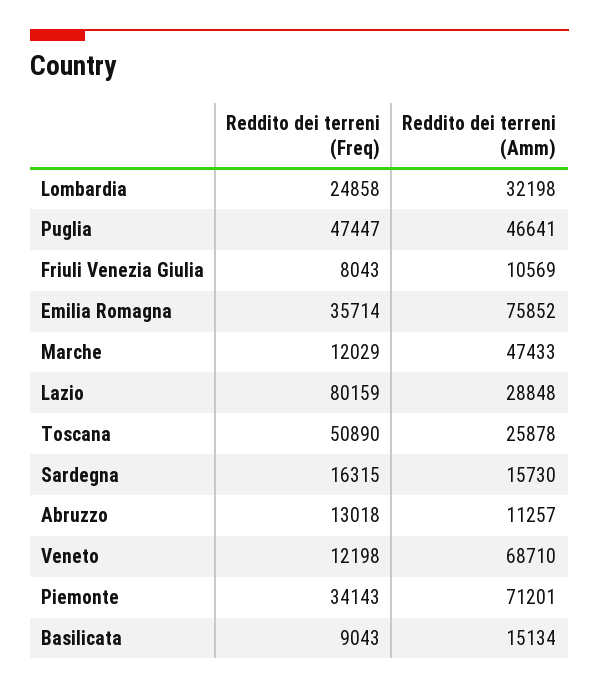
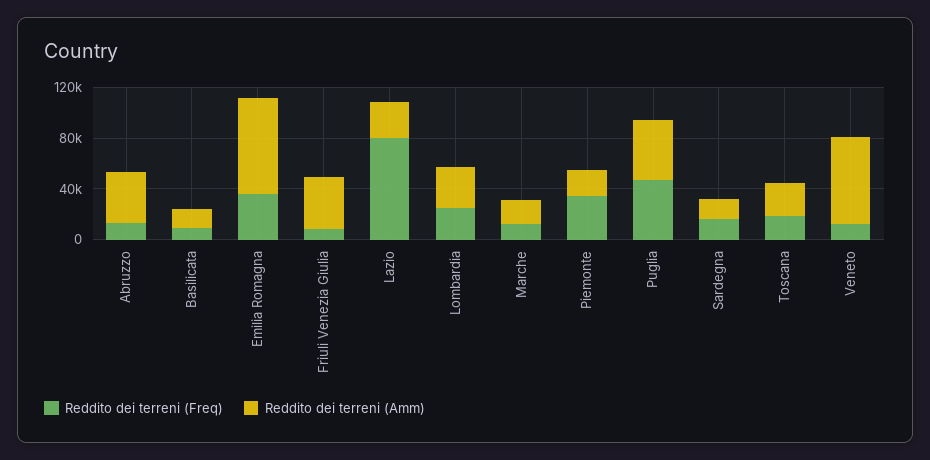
Reddito dei terreni (Amm), Friuli Venezia Giulia: 10569 -> 40000
Reddito dei terreni (Amm), Marche: 47433 -> 20000
Reddito dei terreni (Freq), Toscana: 50890 -> 20000
Reddito dei terreni (Amm), Abruzzo: 11257 -> 40000
Reddito dei terreni (Amm), Piemonte: 71201 -> 20000

